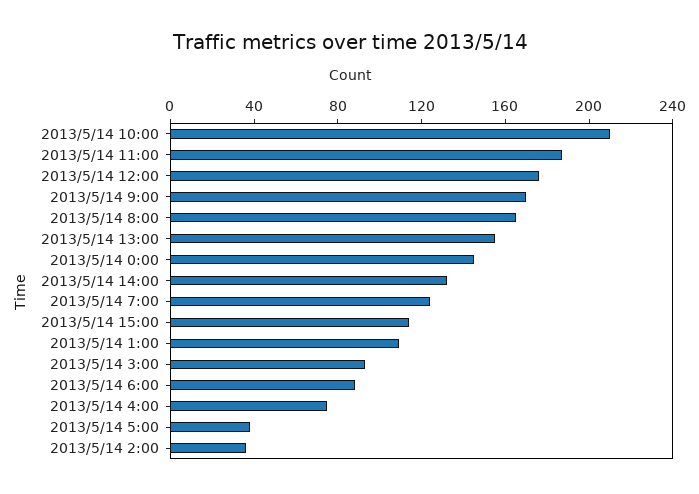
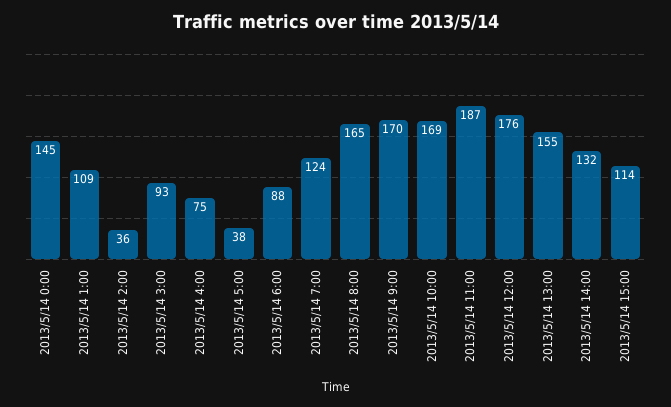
2013/5/14 10:00: 210 -> 169

